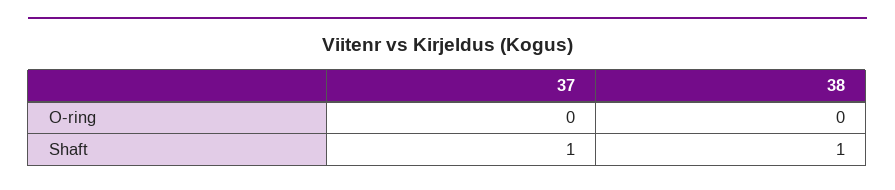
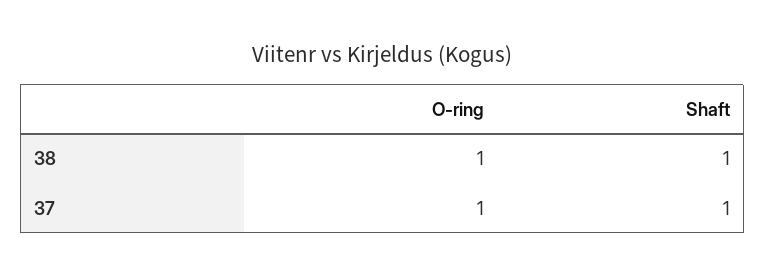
37, O-ring: 0 -> 1
38, O-ring: 0 -> 1

